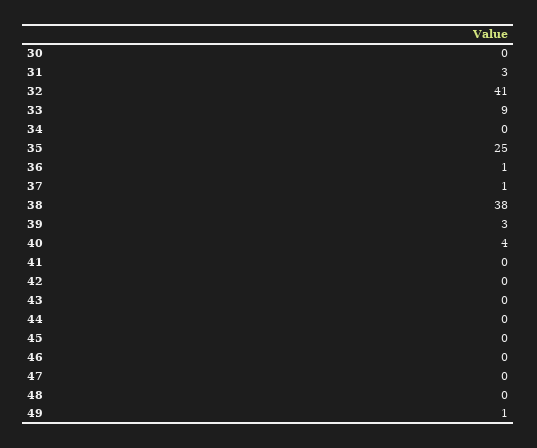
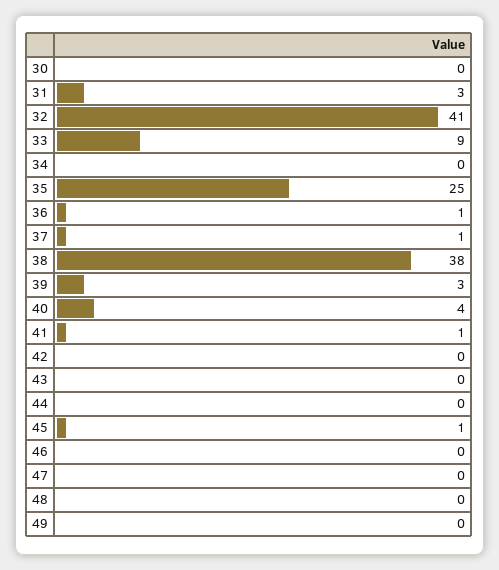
41: 0 -> 1
45: 0 -> 1
49: 1 -> 0

